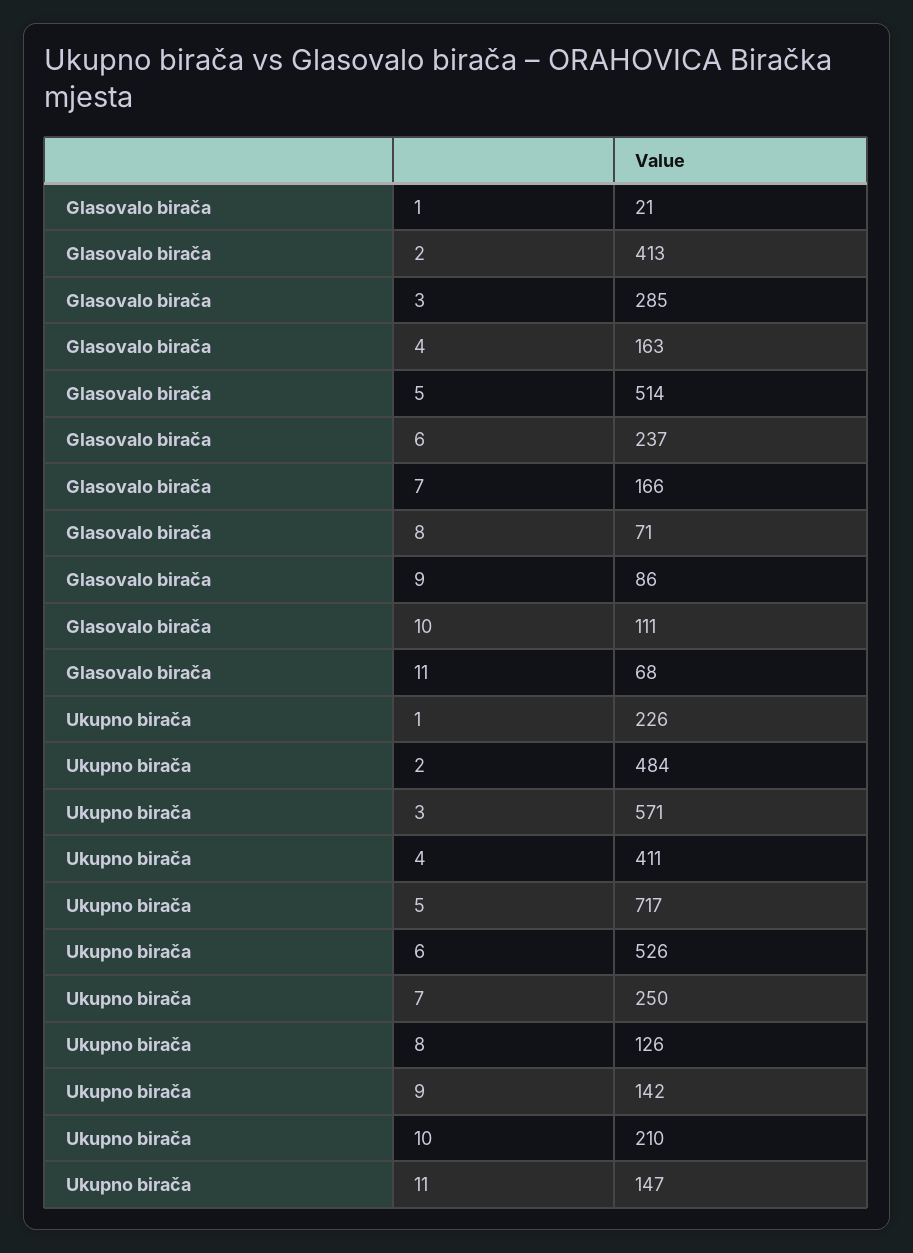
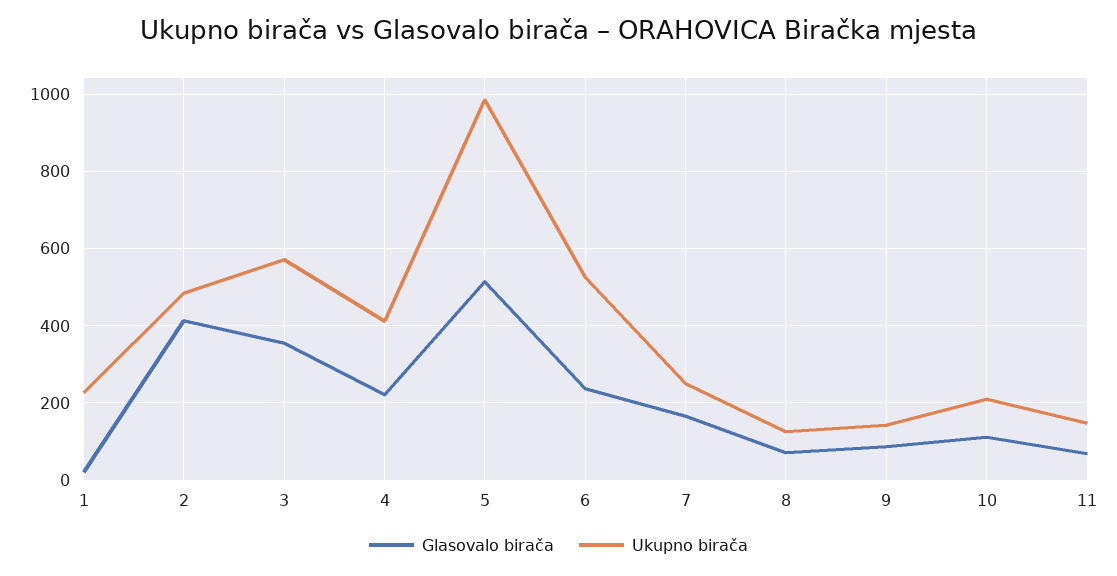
Glasovalo birača, 3: 285 -> 360
Glasovalo birača, 4: 163 -> 220
Ukupno birača, 5: 717 -> 980

